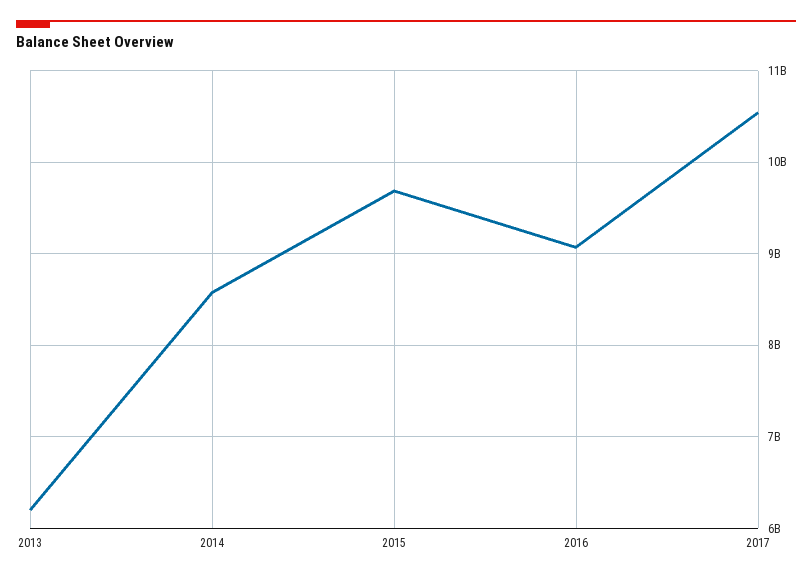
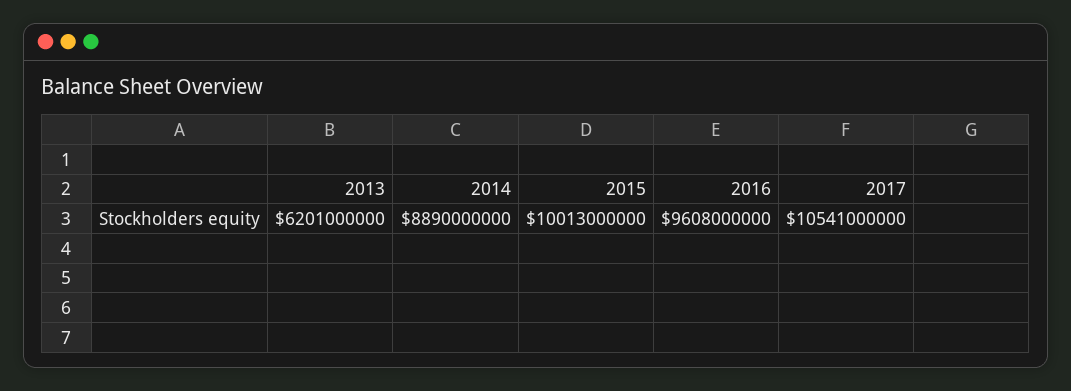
2014: 8600000000 -> 8890000000
2015: 9700000000 -> 10013000000
2016: 9100000000 -> 9608000000

